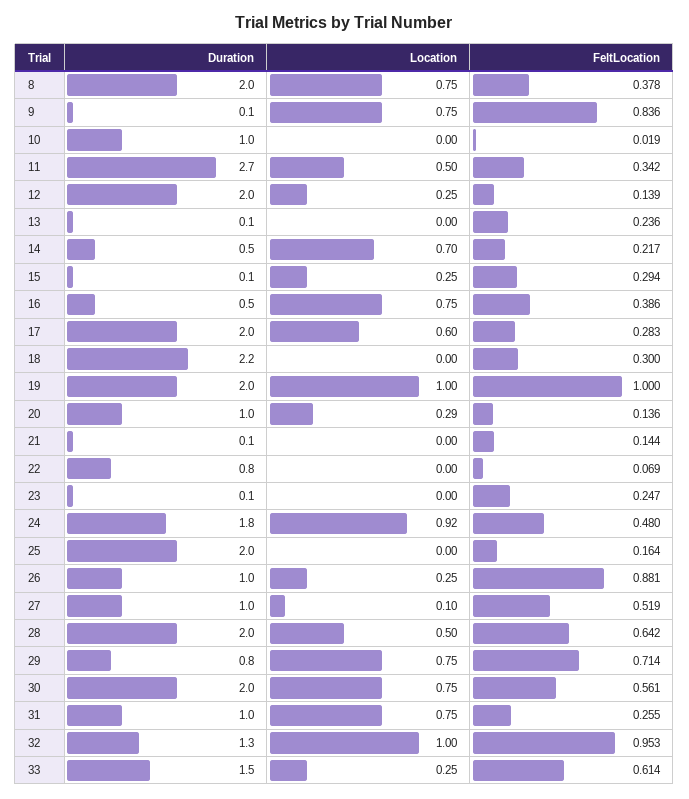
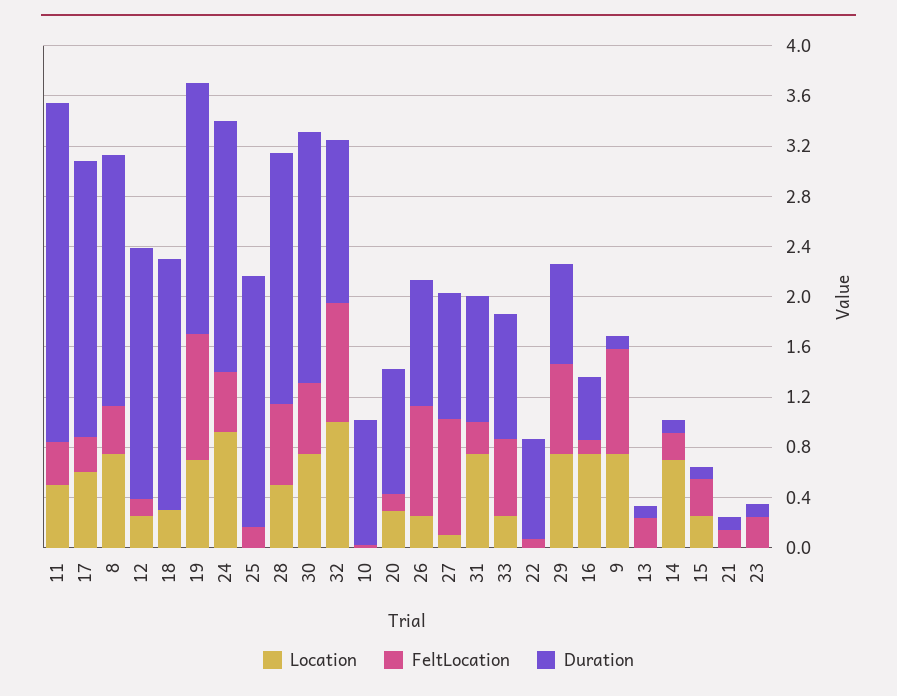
Duration, 14: 0.5 -> 0.1
FeltLocation, 16: 0.386 -> 0.1
Duration, 17: 2 -> 2.2
Duration, 18: 2.2 -> 2
Location, 18: 0 -> 0.3
FeltLocation, 18: 0.3 -> 0
Location, 19: 1 -> 0.7
Duration, 24: 1.8 -> 2
FeltLocation, 27: 0.519 -> 0.9
Duration, 33: 1.5 -> 1

